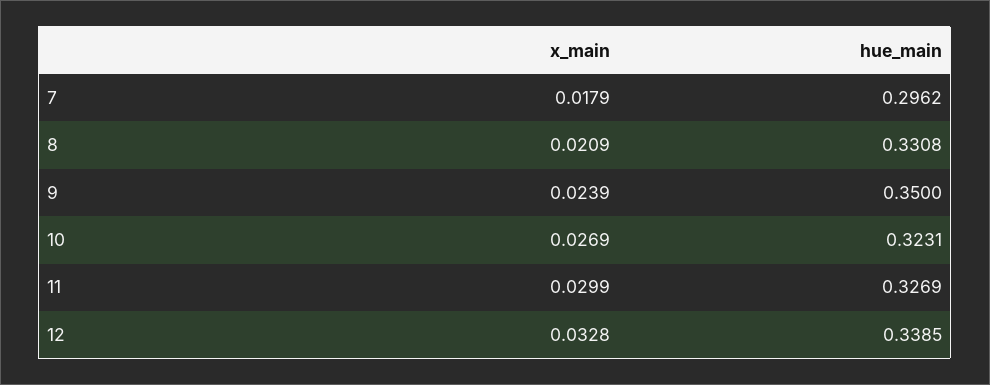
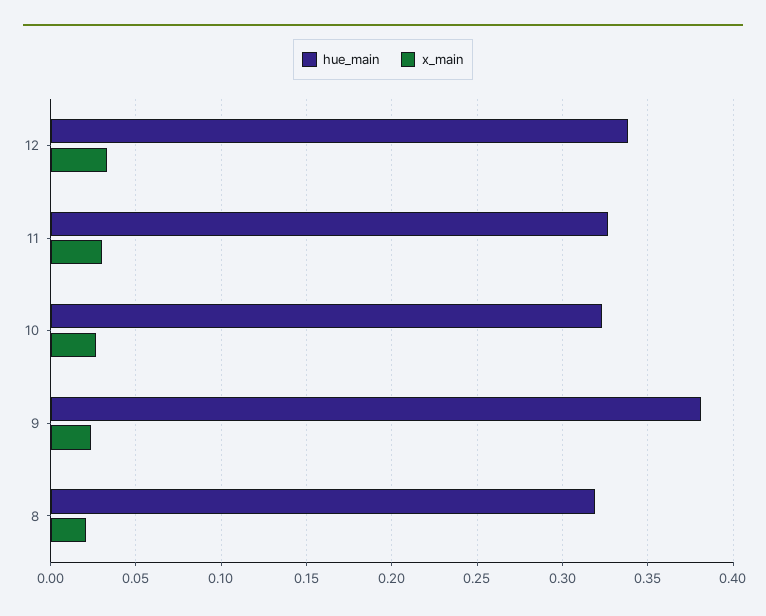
x_main, 7: 0.0179 -> none
hue_main, 7: 0.2962 -> none
hue_main, 8: 0.3308 -> 0.32
hue_main, 9: 0.35 -> 0.38

